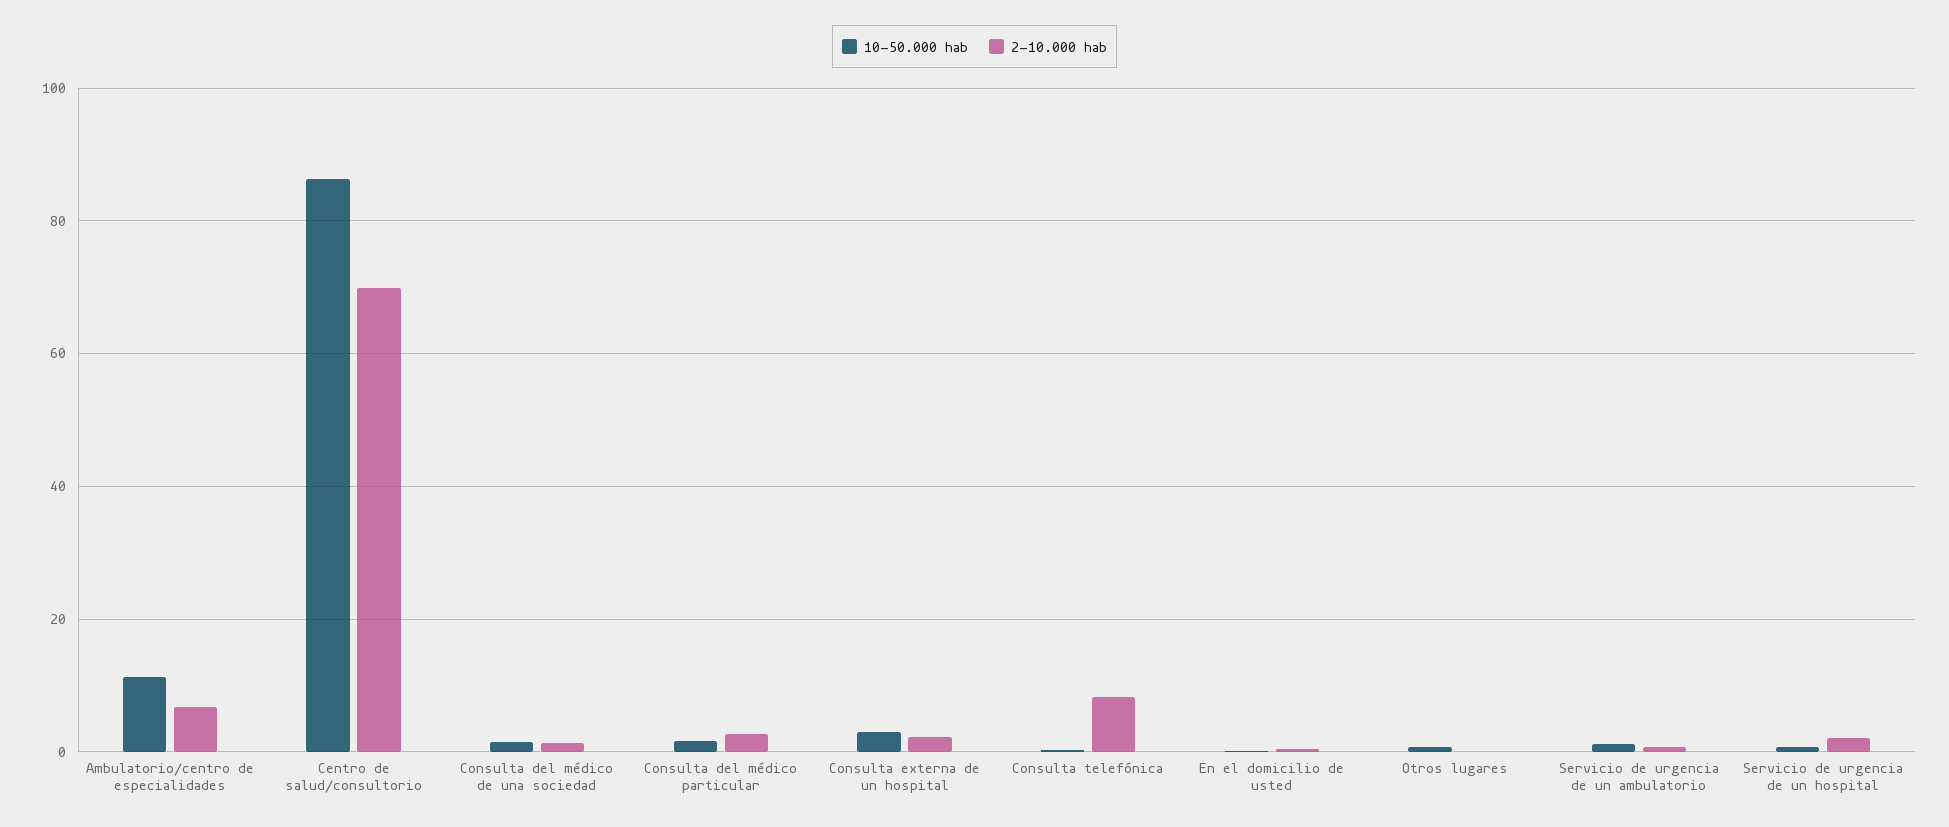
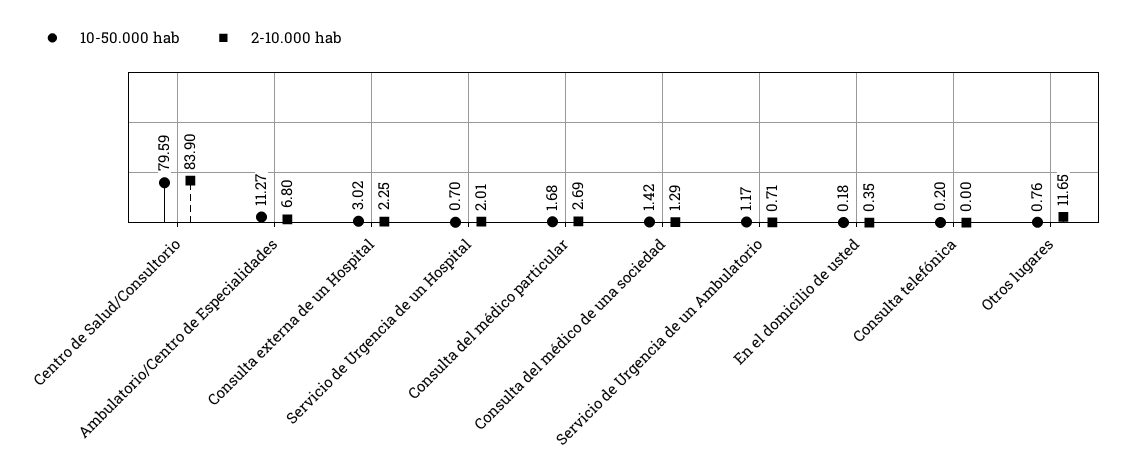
10-50.000 hab, Centro de salud/consultorio: 86 -> 79.59
2-10.000 hab, Centro de salud/consultorio: 70 -> 83.9
2-10.000 hab, Consulta telefónica: 8 -> 0
2-10.000 hab, Otros lugares: 0 -> 11.65

